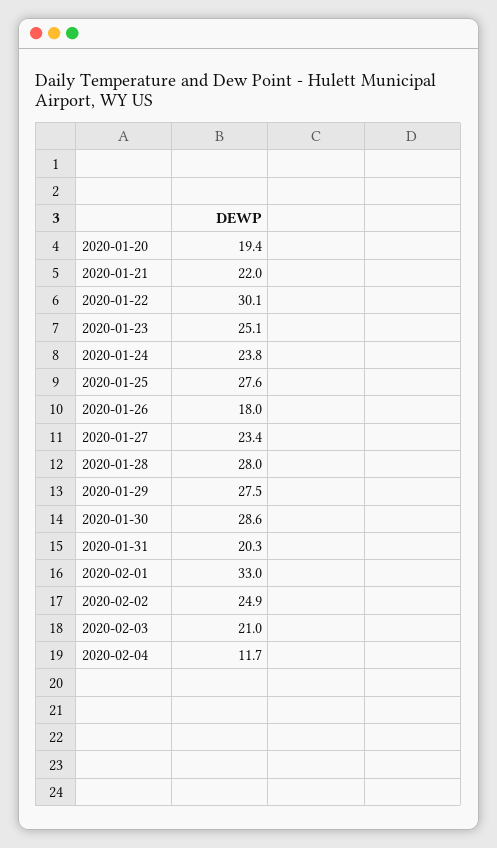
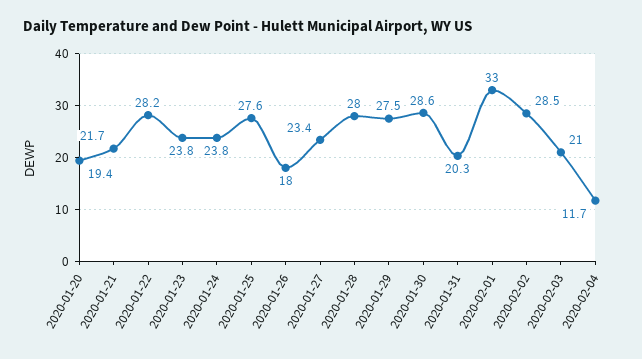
2020-01-21: 22 -> 21.7
2020-01-22: 30.1 -> 28.2
2020-01-23: 25.1 -> 23.8
2020-02-02: 24.9 -> 28.5

